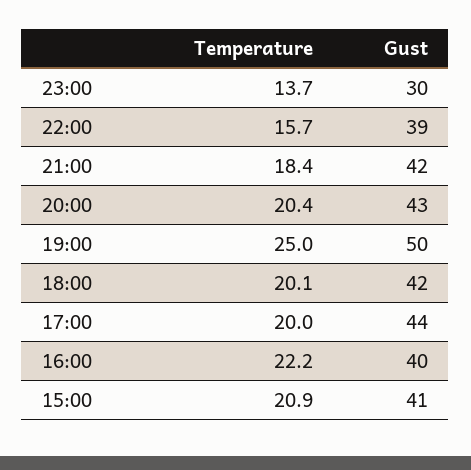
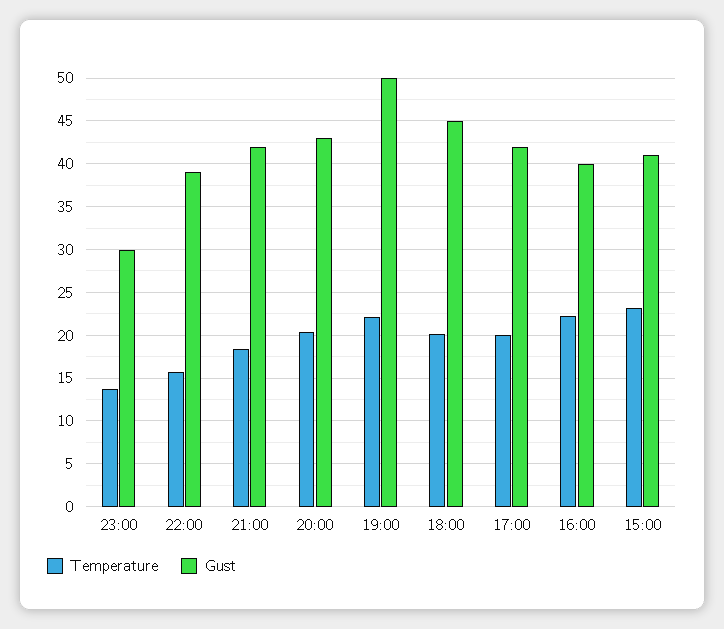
Temperature, 19:00: 25 -> 22
Gust, 18:00: 42 -> 45
Gust, 17:00: 44 -> 42
Temperature, 15:00: 20.9 -> 23

